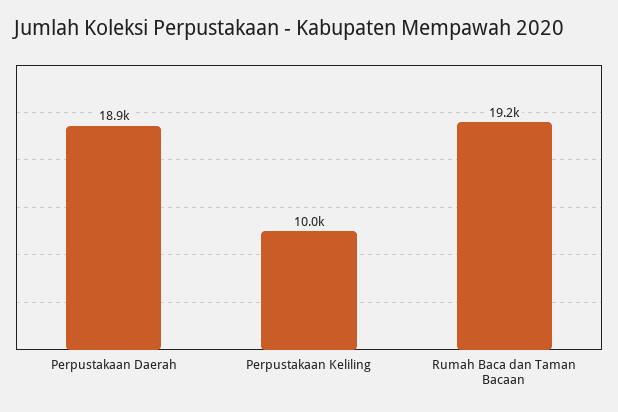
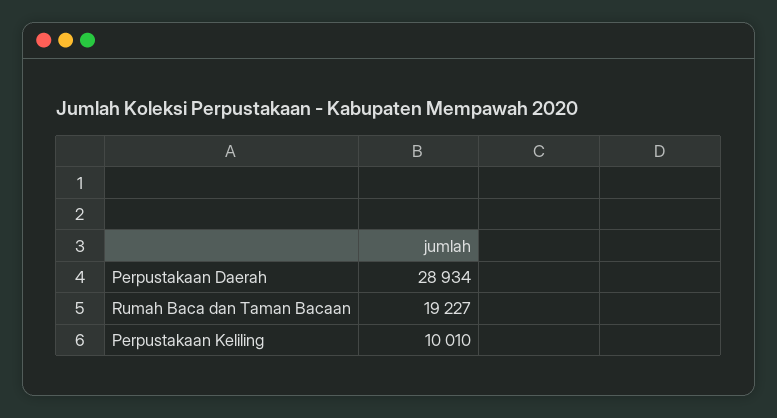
Perpustakaan Daerah: 18900 -> 28934

